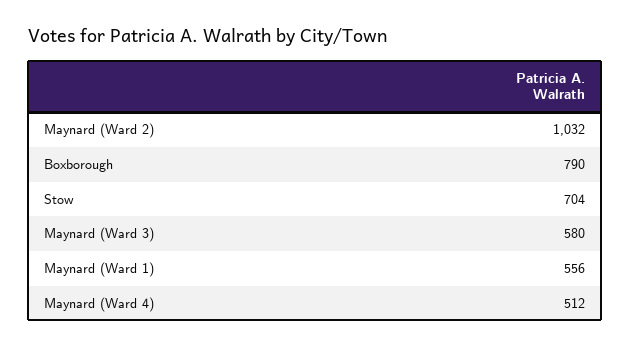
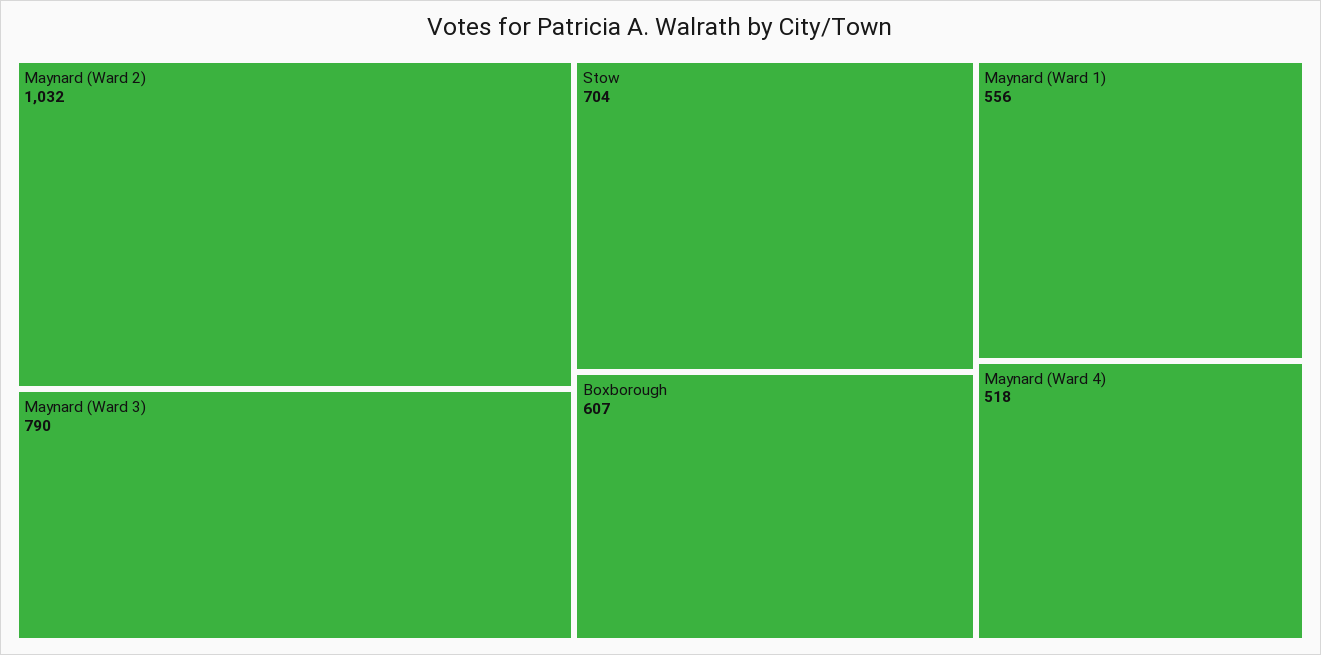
Boxborough: 790 -> 607
Maynard (Ward 3): 580 -> 790
Maynard (Ward 4): 512 -> 518

